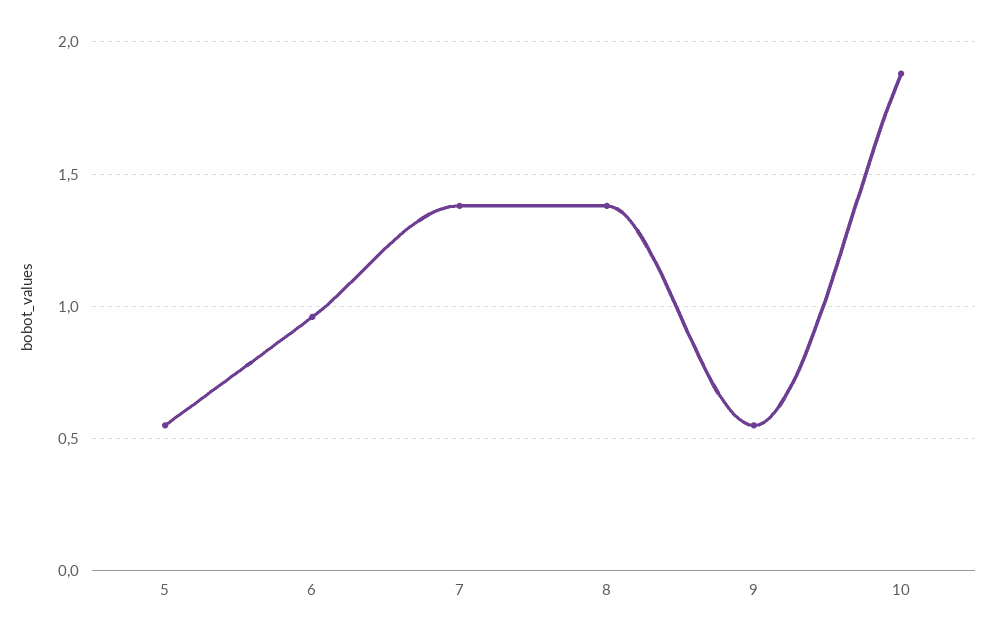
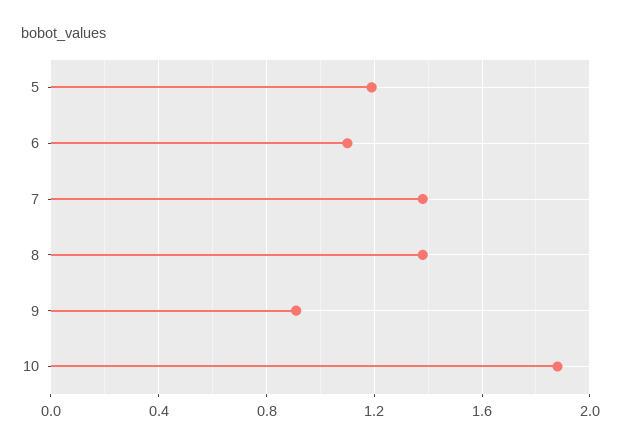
5: 0.55 -> 1.2
6: 0.95 -> 1.1
9: 0.55 -> 0.9

